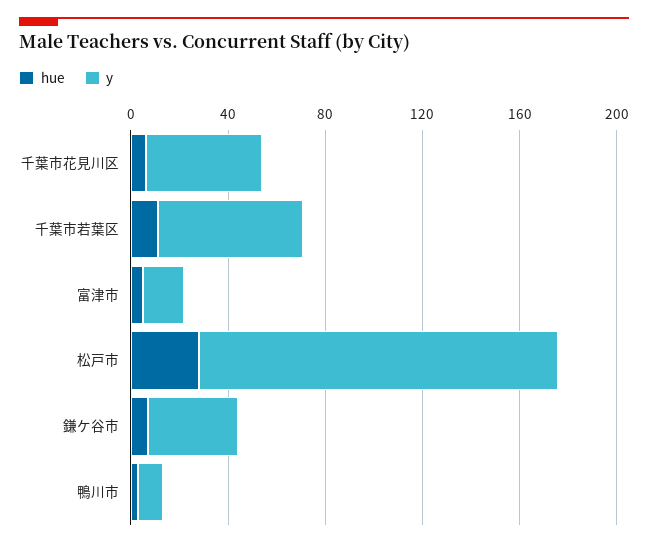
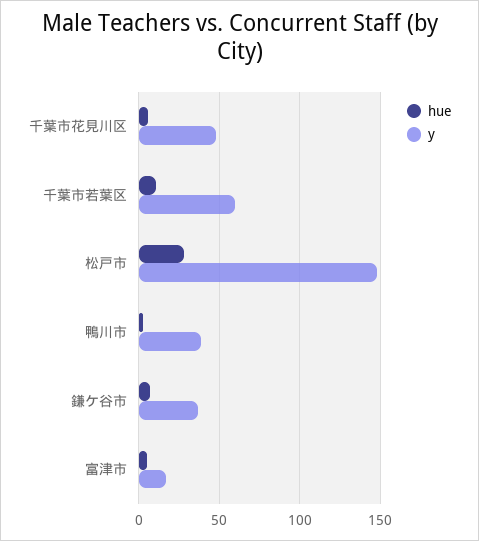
y, 鴨川市: 10 -> 40

